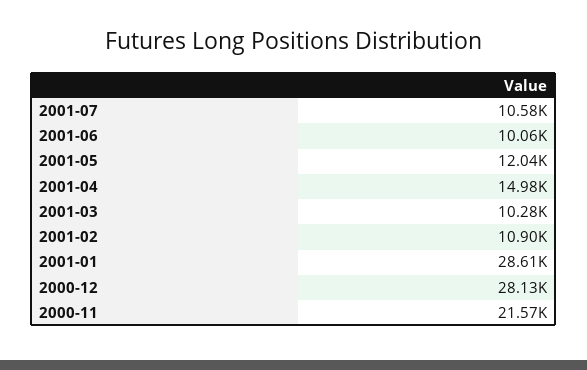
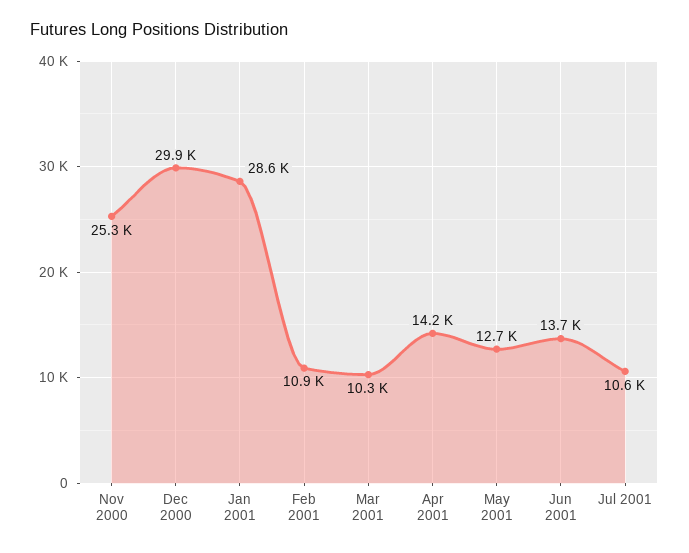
2001-06: 10060 -> 13700
2001-05: 12040 -> 12700
2001-04: 14980 -> 14200
2000-12: 28130 -> 29900
2000-11: 21570 -> 25300

